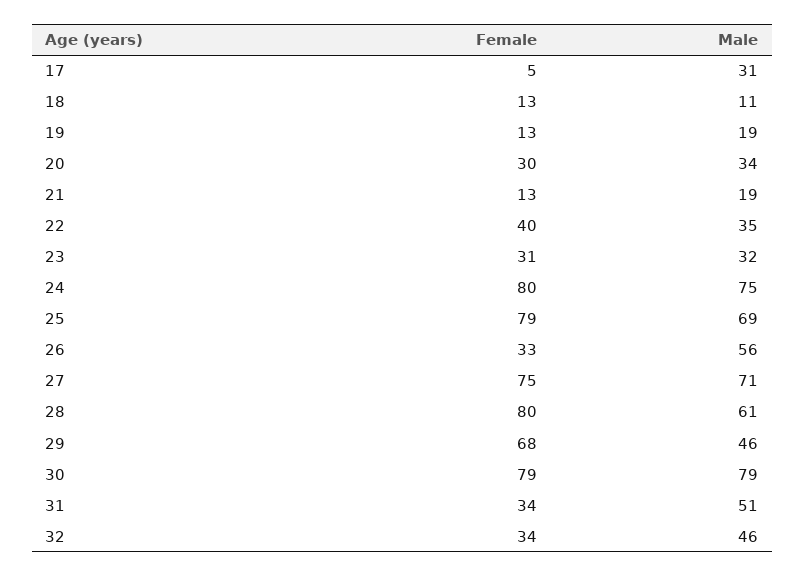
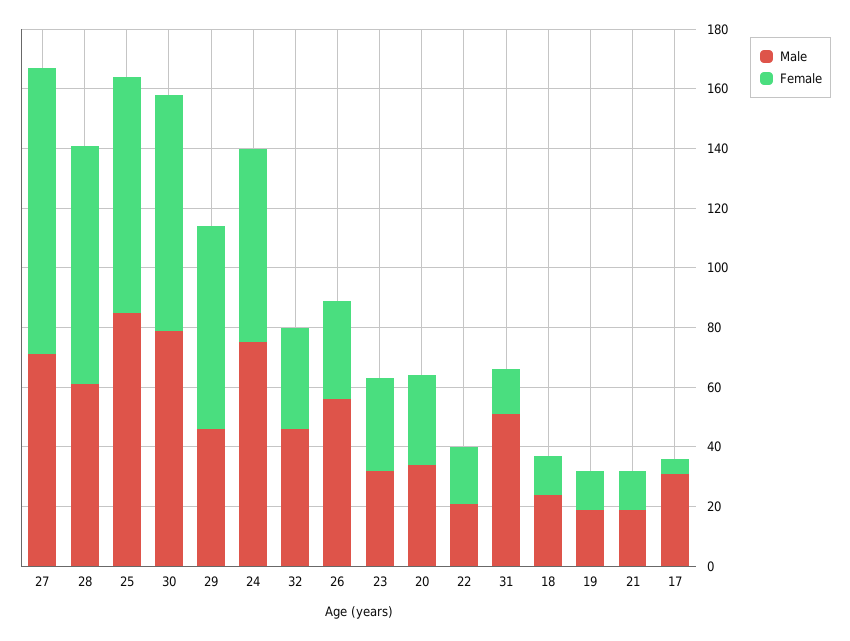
Male, 18: 11 -> 25
Female, 22: 40 -> 20
Male, 22: 35 -> 20
Female, 24: 80 -> 65
Male, 25: 69 -> 85
Female, 27: 75 -> 95
Female, 31: 34 -> 15

